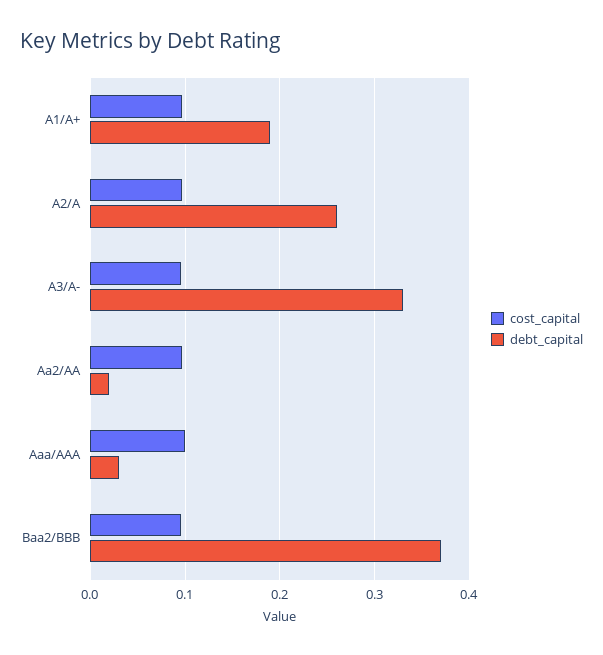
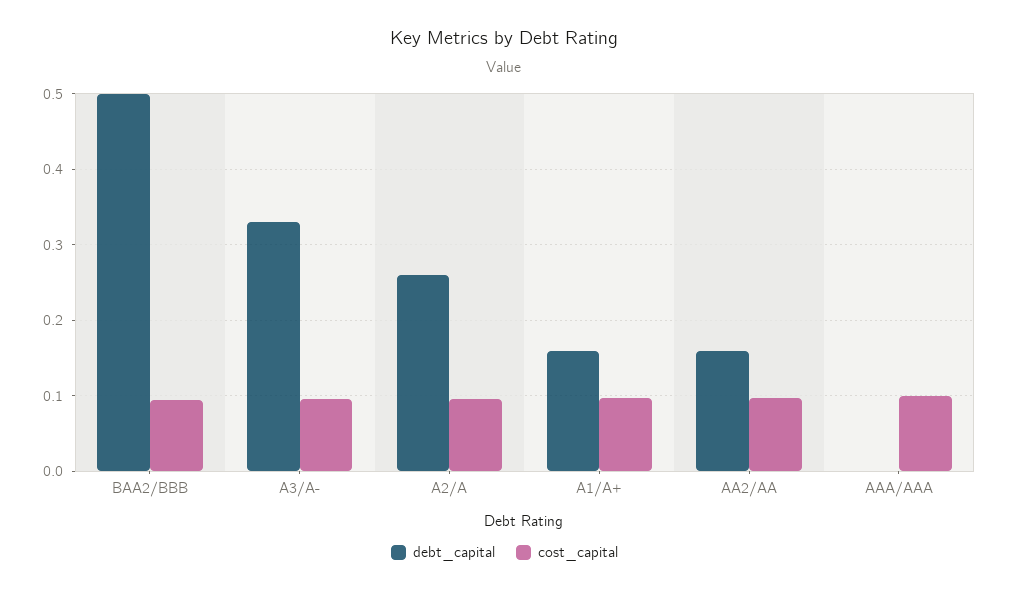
debt_capital, A1/A+: 0.19 -> 0.16
debt_capital, Aa2/AA: 0.02 -> 0.16
debt_capital, Aaa/AAA: 0.03 -> 0
debt_capital, Baa2/BBB: 0.37 -> 0.5

